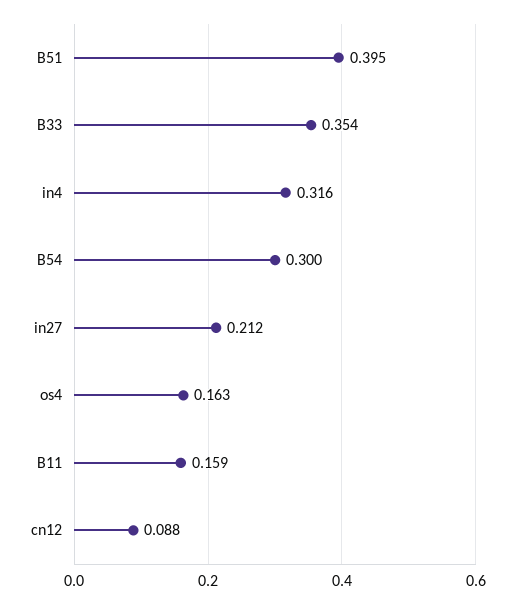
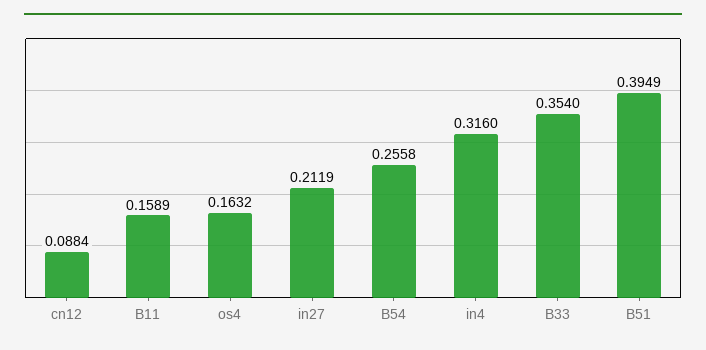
B54: 0.3 -> 0.2558

